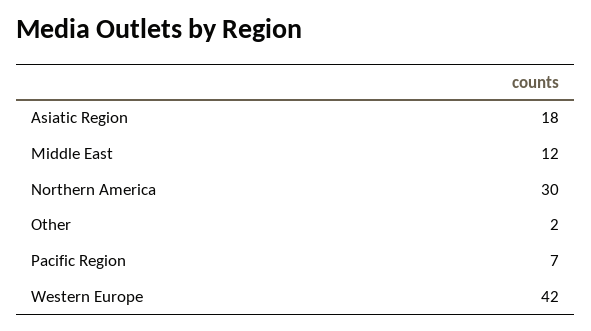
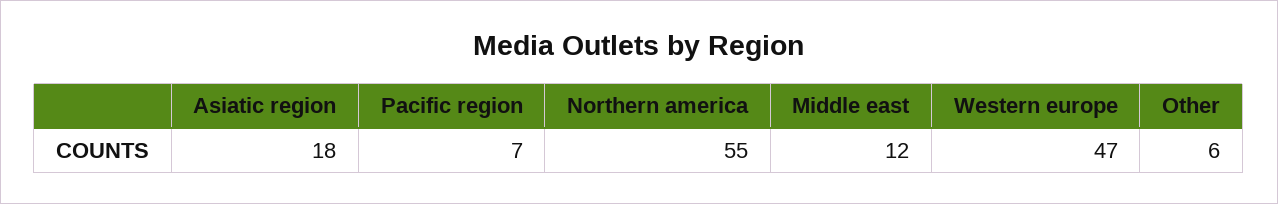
Northern America: 30 -> 55
Other: 2 -> 6
Western Europe: 42 -> 47

